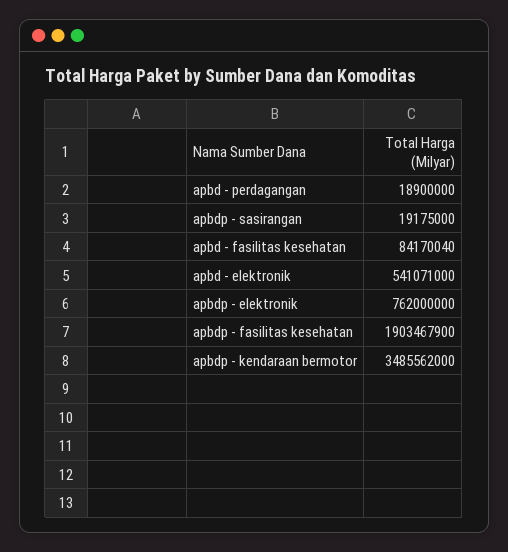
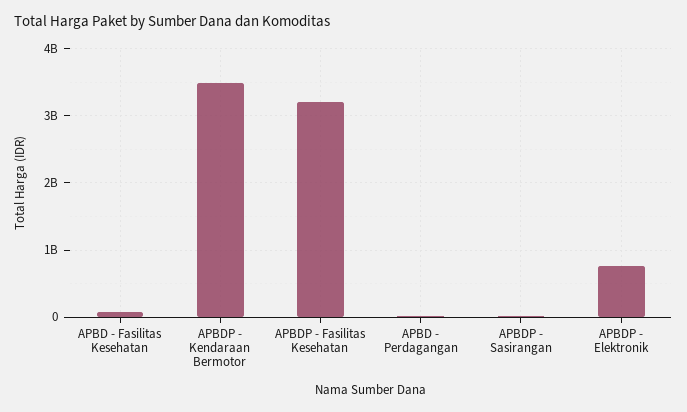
apbd - elektronik: 541071000 -> none
apbdp - fasilitas kesehatan: 1903467900 -> 3200000000

